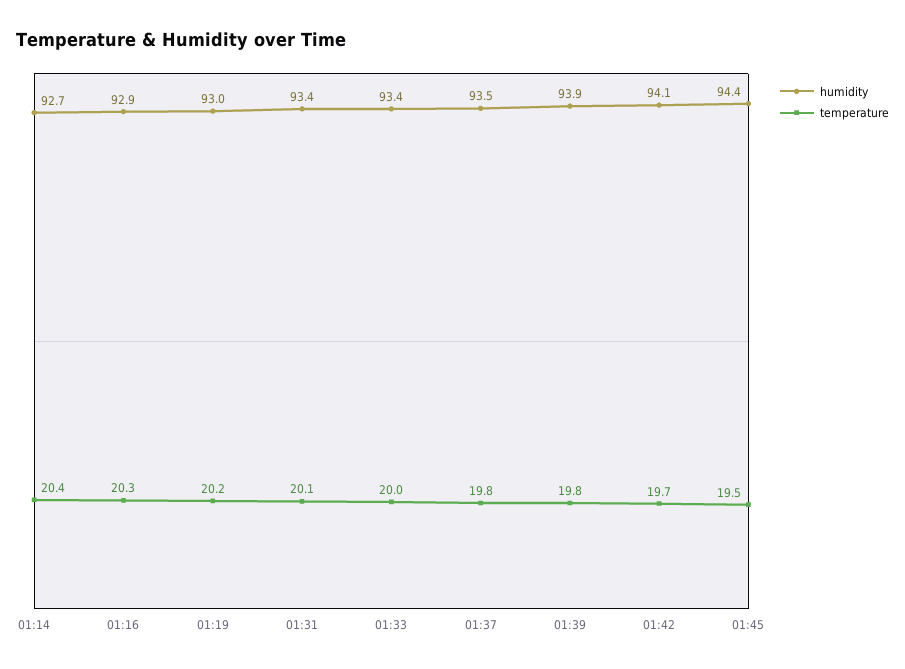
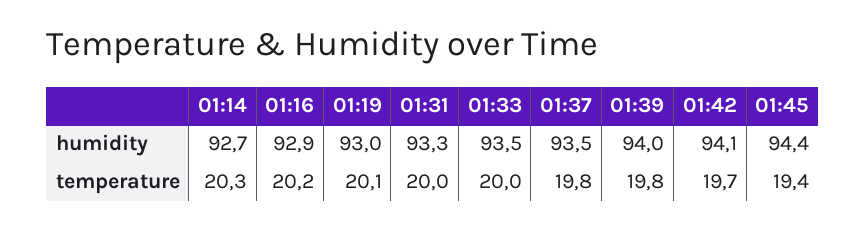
temperature, 01:14: 20.4 -> 20.3
temperature, 01:16: 20.3 -> 20.2
temperature, 01:19: 20.2 -> 20.1
humidity, 01:31: 93.4 -> 93.3
temperature, 01:31: 20.1 -> 20
humidity, 01:33: 93.4 -> 93.5
humidity, 01:39: 93.9 -> 94
temperature, 01:45: 19.5 -> 19.4

